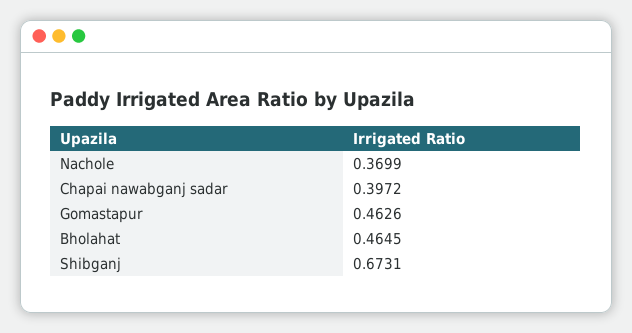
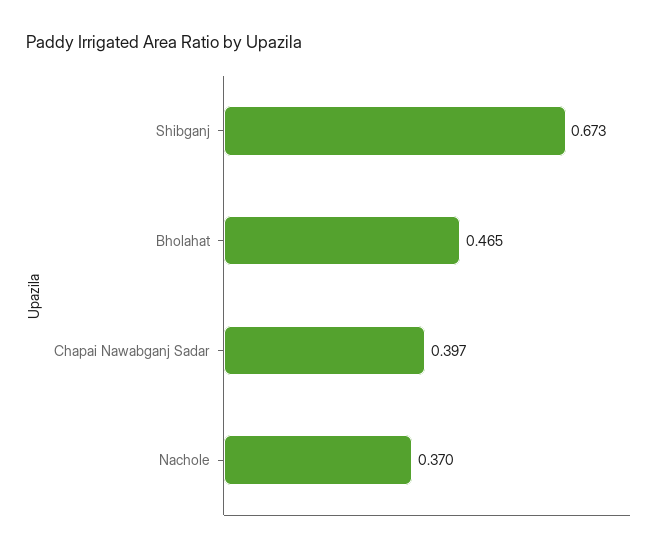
Gomastapur: 0.4626 -> none

